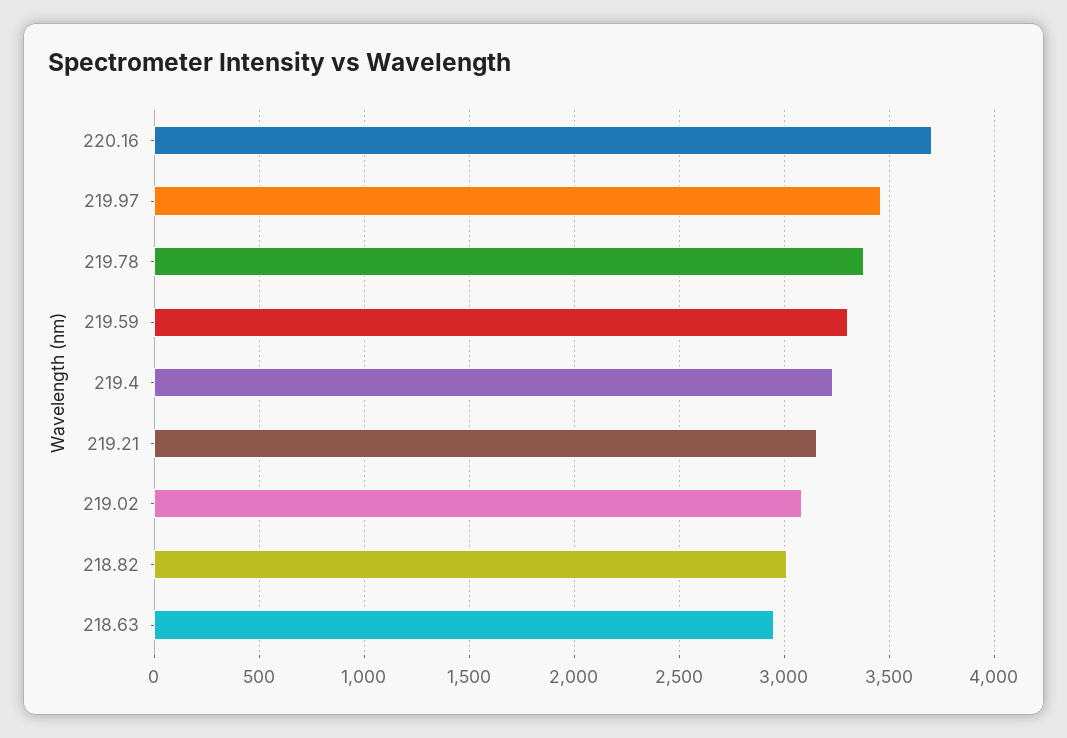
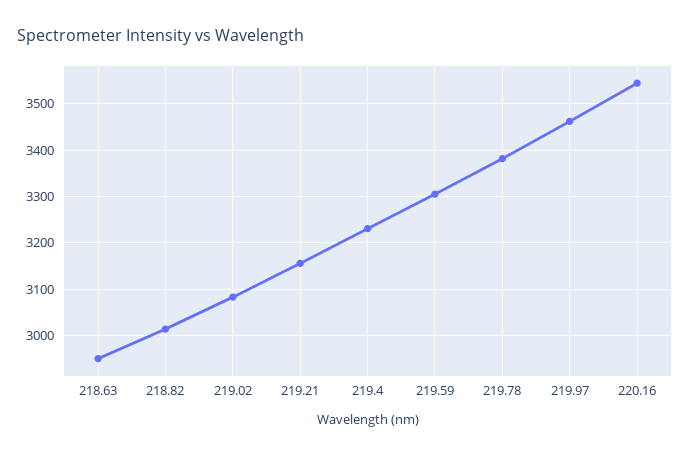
220.16: 3700 -> 3540

